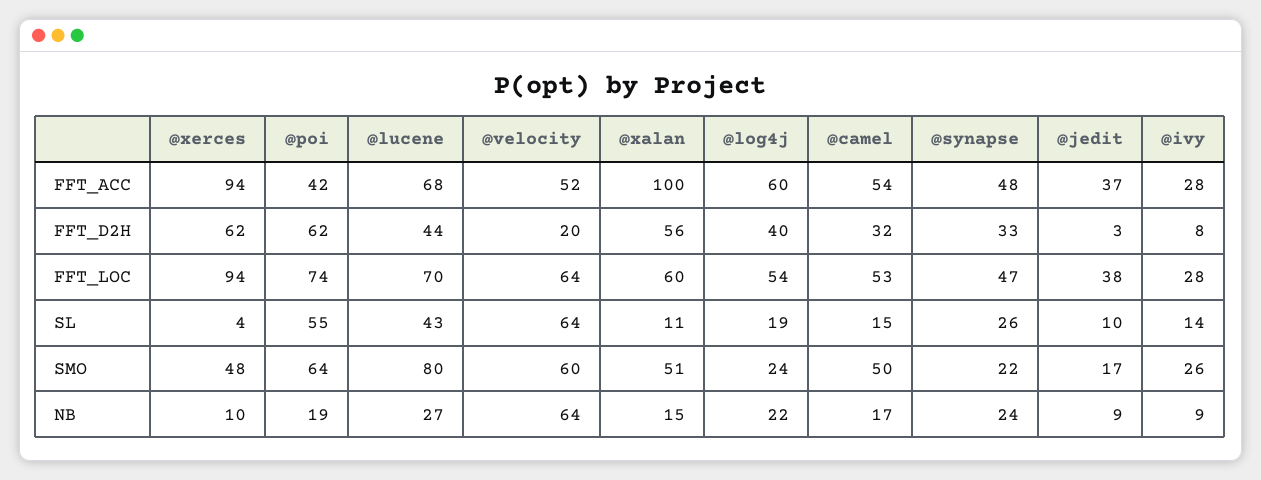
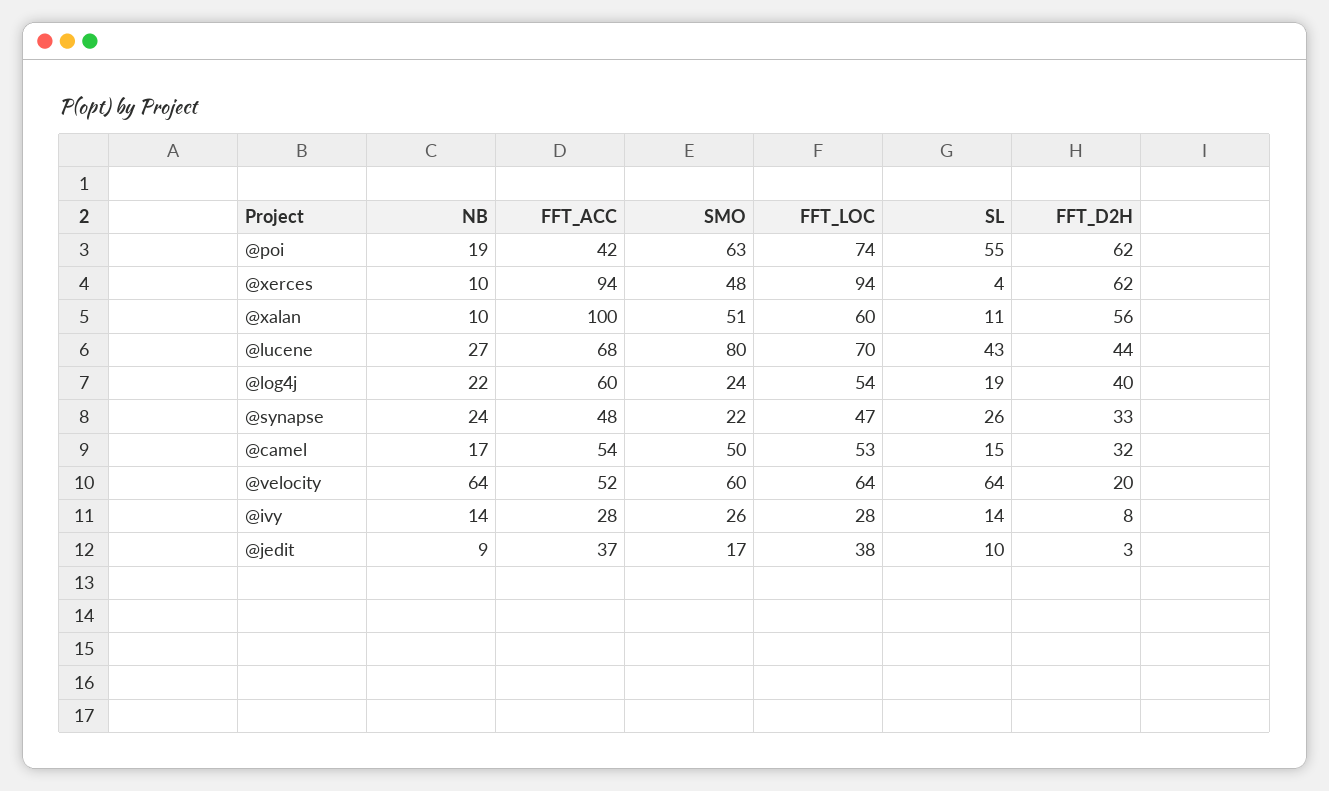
@poi, SMO: 64 -> 63
@xalan, NB: 15 -> 10
@ivy, NB: 9 -> 14

